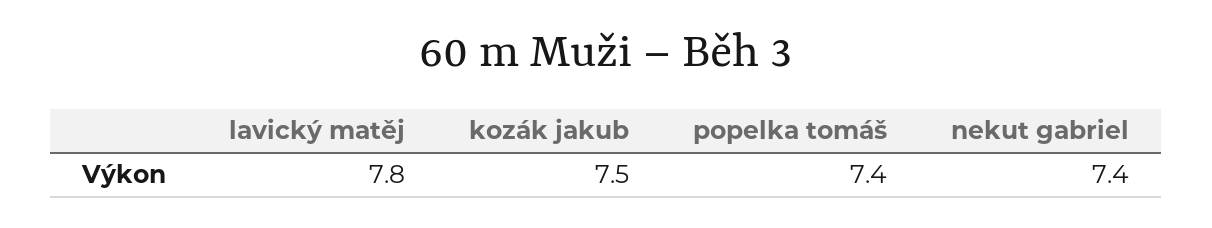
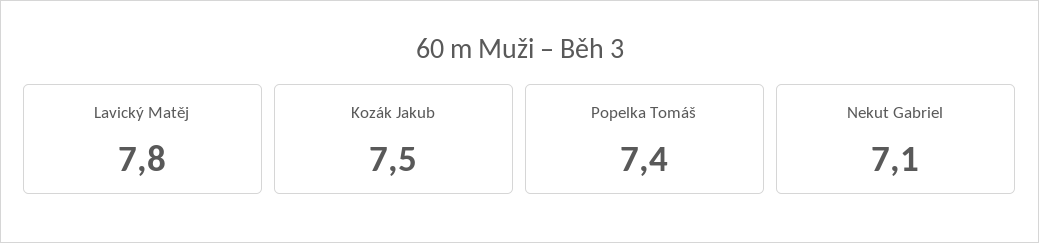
nekut gabriel: 7.4 -> 7.1

